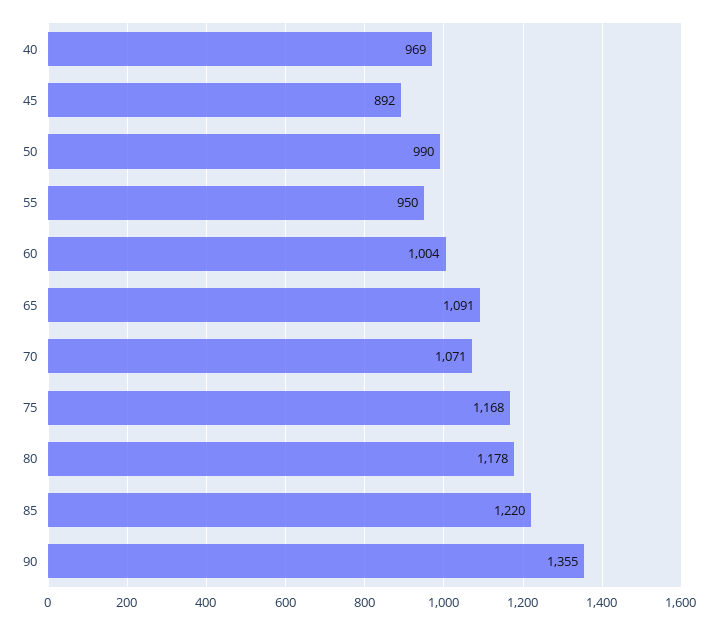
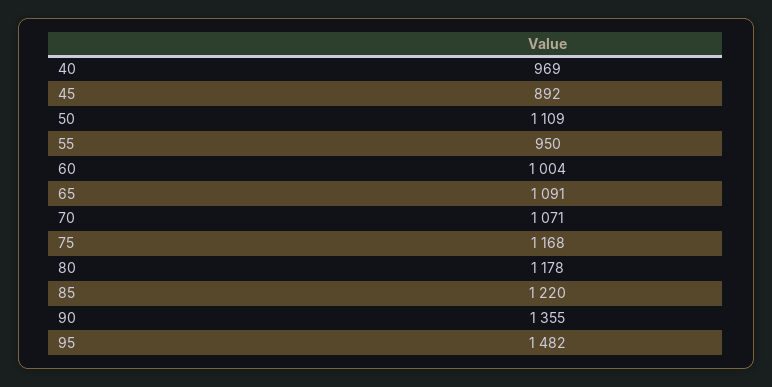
50: 990 -> 1109
95: none -> 1482

